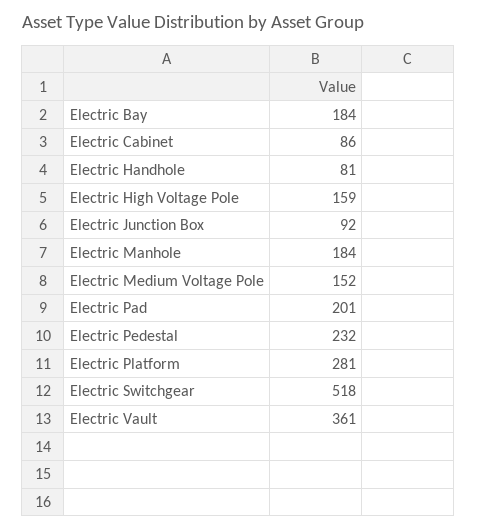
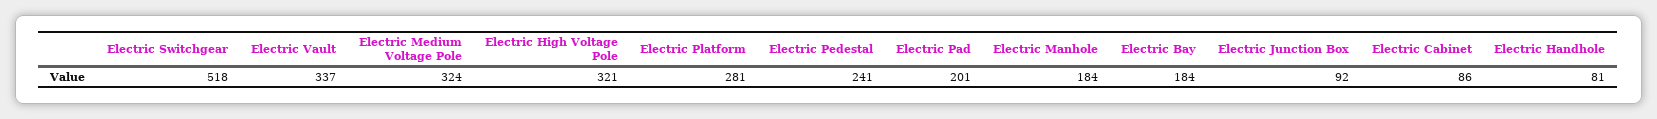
Electric High Voltage Pole: 159 -> 321
Electric Medium Voltage Pole: 152 -> 324
Electric Pedestal: 232 -> 241
Electric Vault: 361 -> 337

